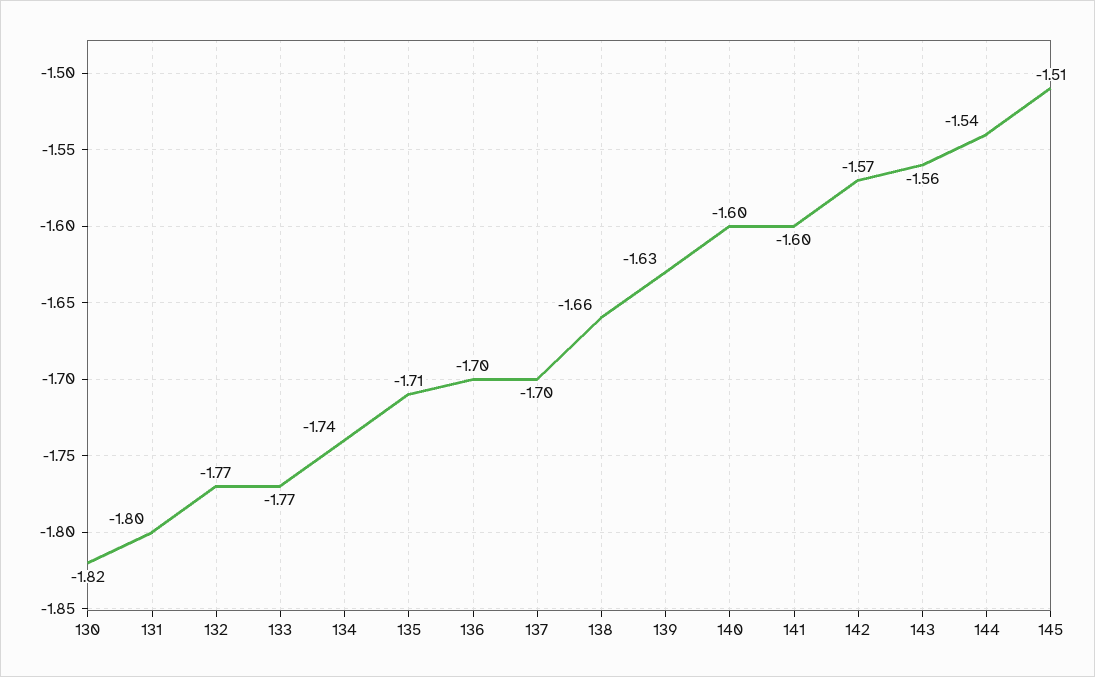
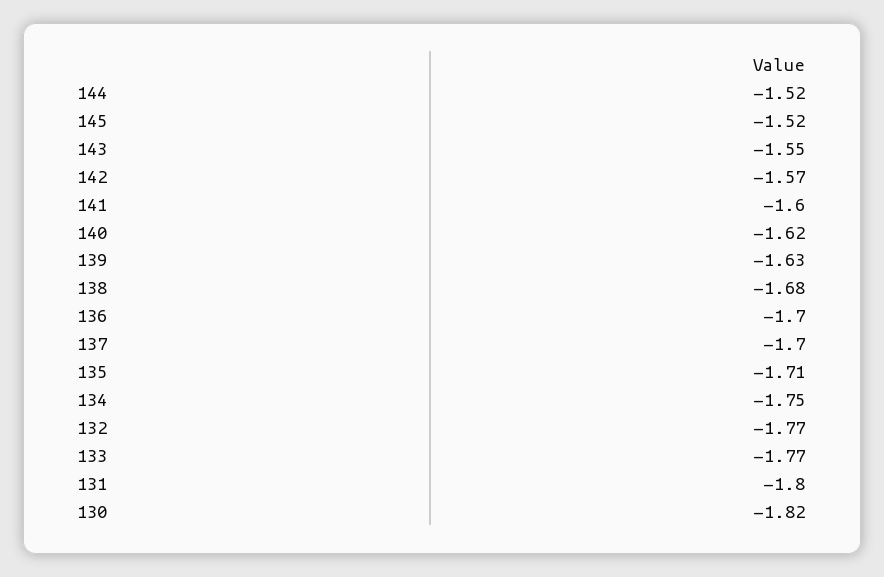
134: -1.74 -> -1.75
138: -1.66 -> -1.68
140: -1.6 -> -1.62
143: -1.56 -> -1.55
144: -1.54 -> -1.52
145: -1.51 -> -1.52

